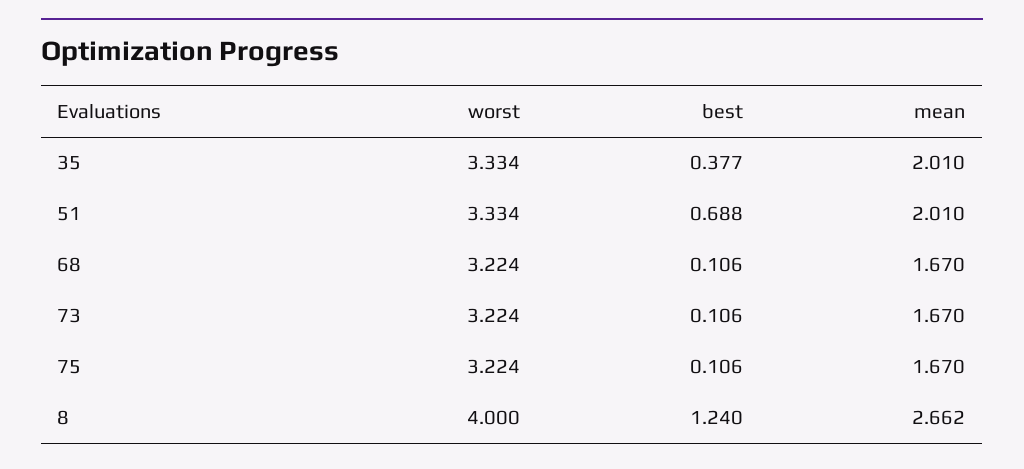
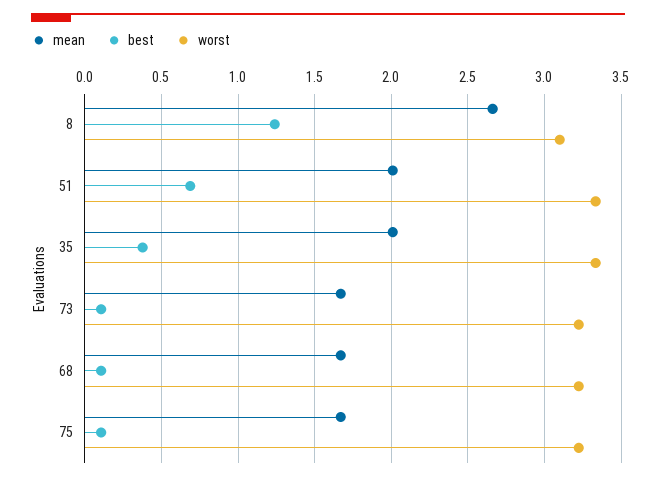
worst, 8: 4 -> 3.1

